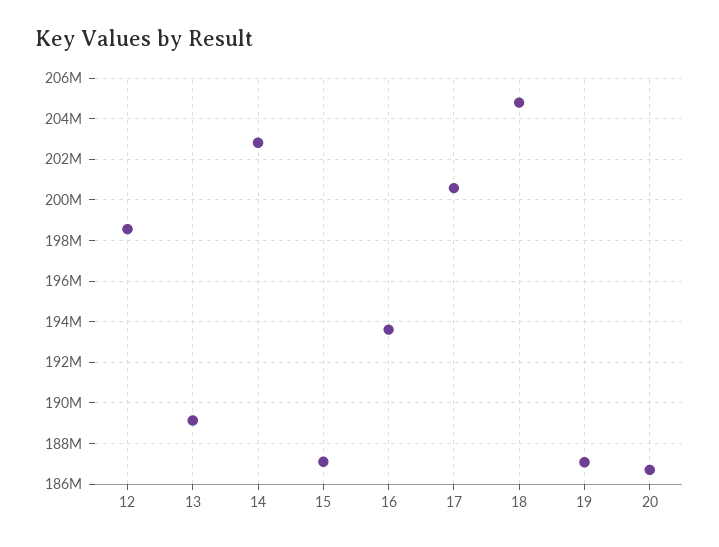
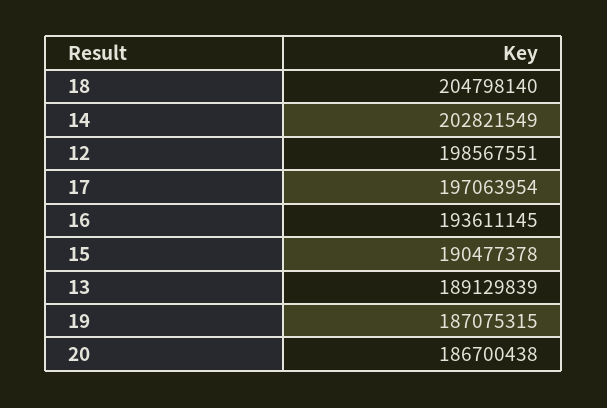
15: 187000000 -> 190477378
17: 200500000 -> 197063954

